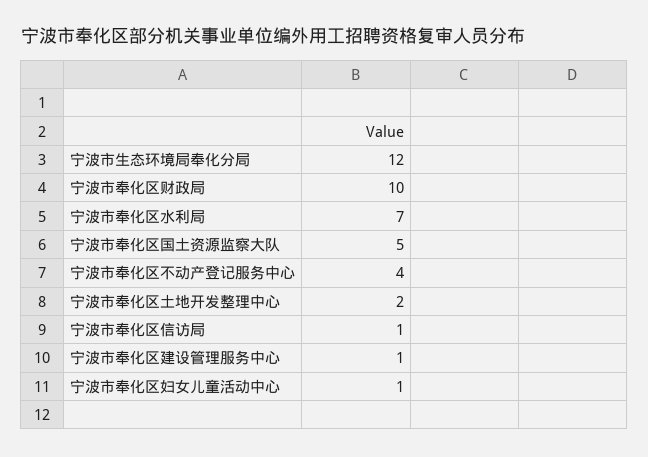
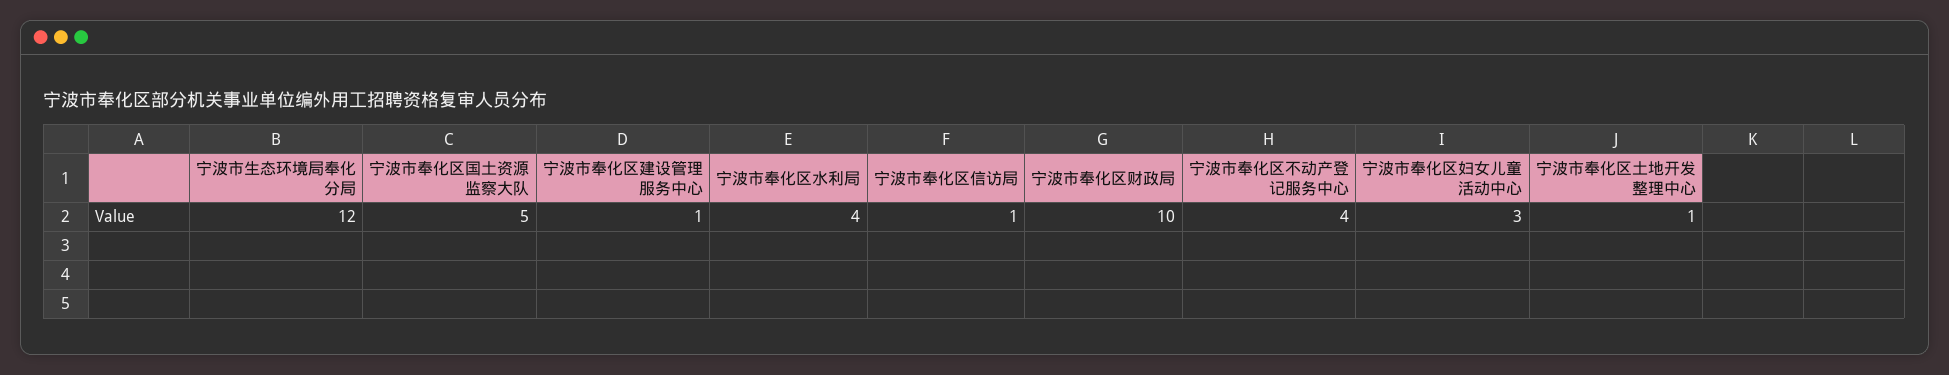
宁波市奉化区水利局: 7 -> 4
宁波市奉化区土地开发整理中心: 2 -> 1
宁波市奉化区妇女儿童活动中心: 1 -> 3

